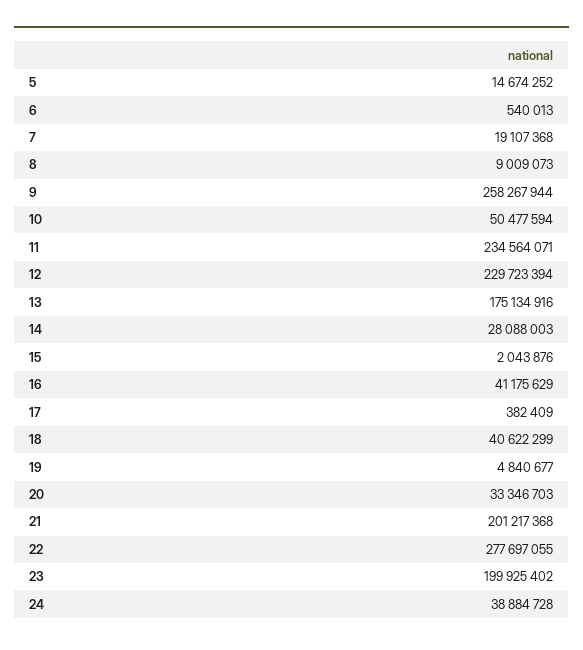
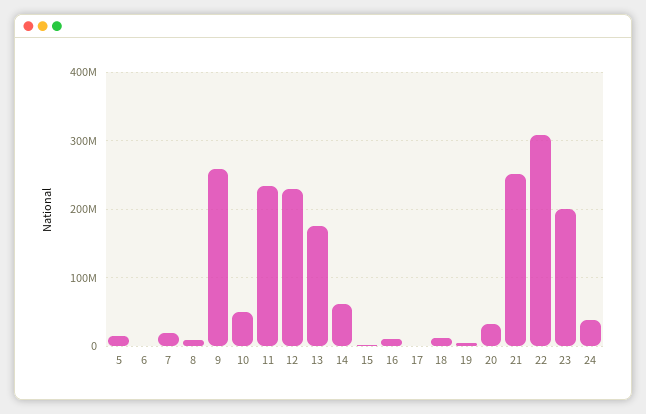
14: 28088003 -> 60000000
16: 41175629 -> 10000000
18: 40622299 -> 10000000
21: 201217368 -> 250000000
22: 277697055 -> 310000000

